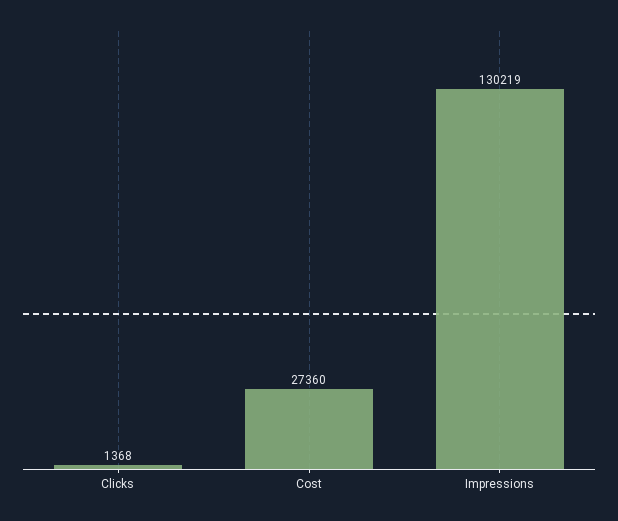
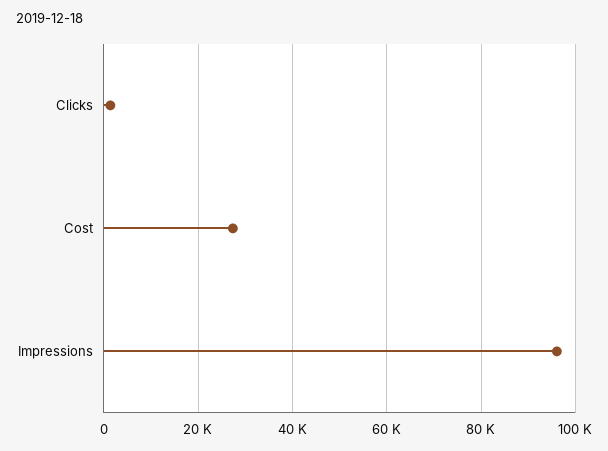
Impressions: 130219 -> 96000

